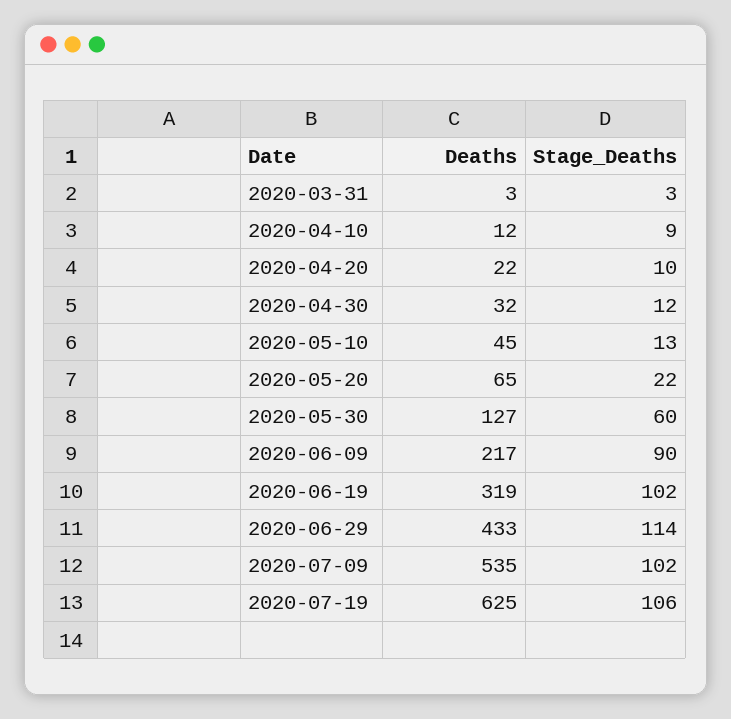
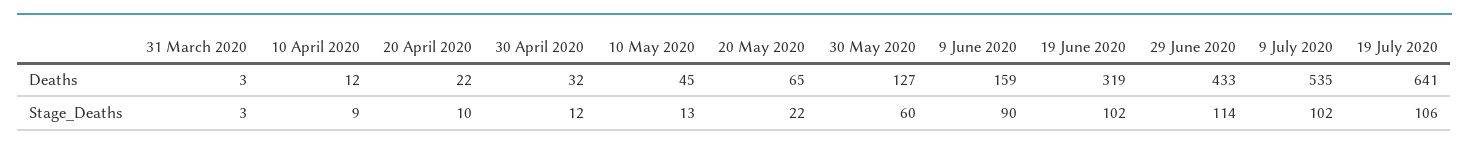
Deaths, 2020-06-09: 217 -> 159
Deaths, 2020-07-19: 625 -> 641

